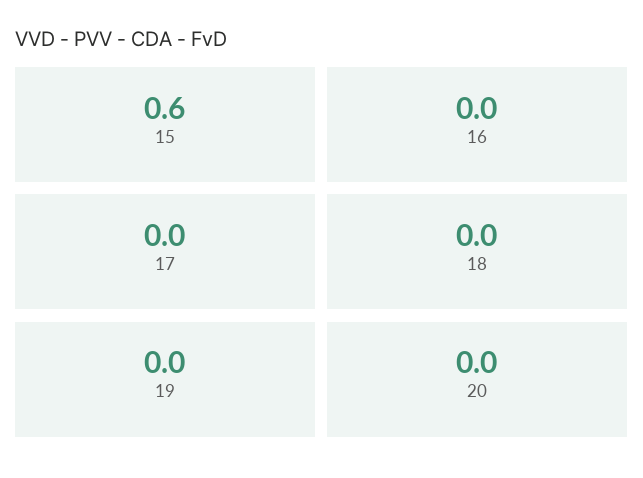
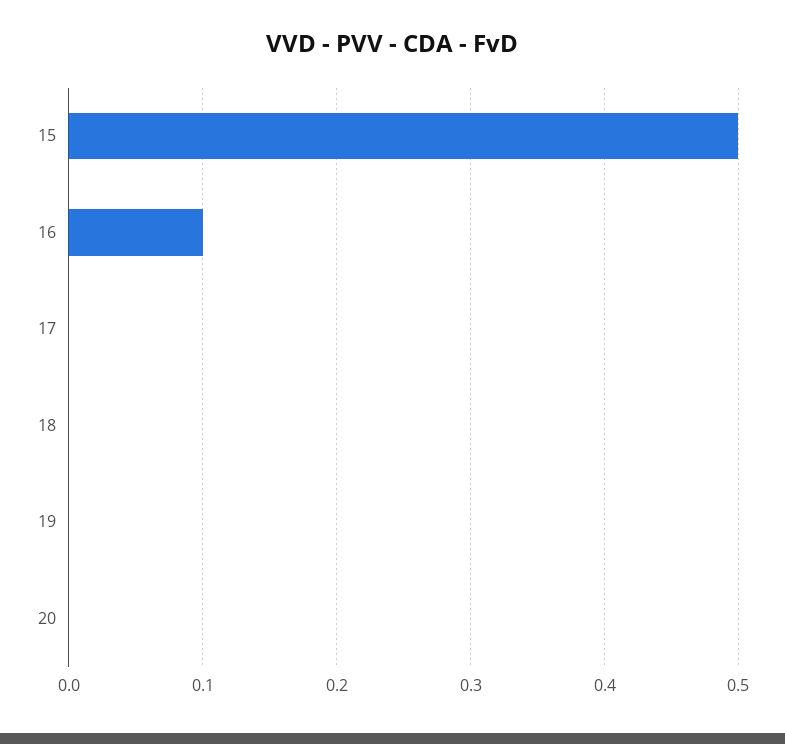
15: 0.6 -> 0.5
16: 0 -> 0.1

